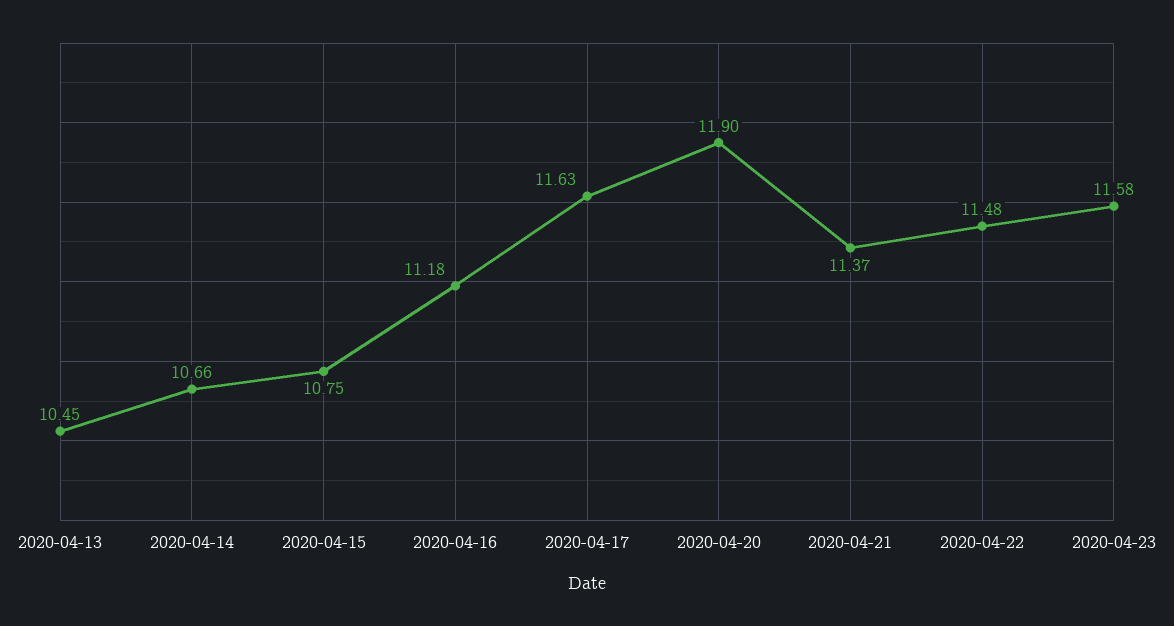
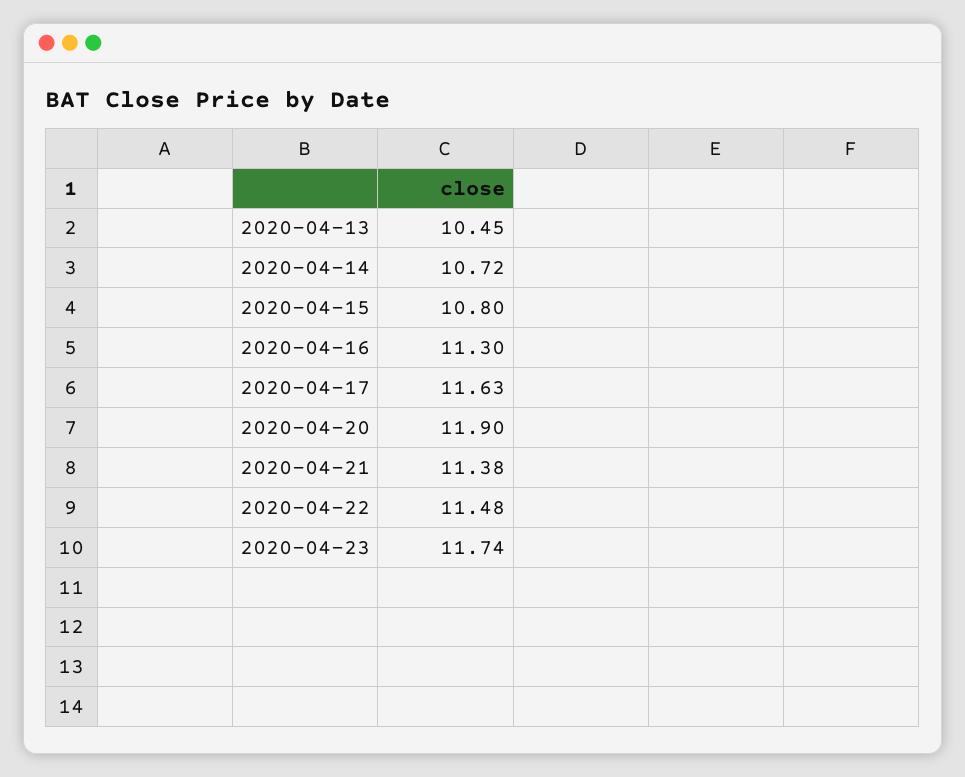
2020-04-14: 10.66 -> 10.72
2020-04-15: 10.75 -> 10.8
2020-04-16: 11.18 -> 11.3
2020-04-21: 11.37 -> 11.38
2020-04-23: 11.58 -> 11.74

